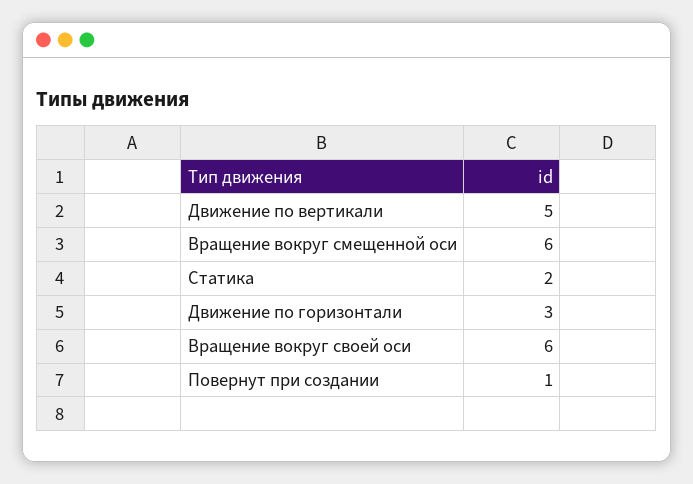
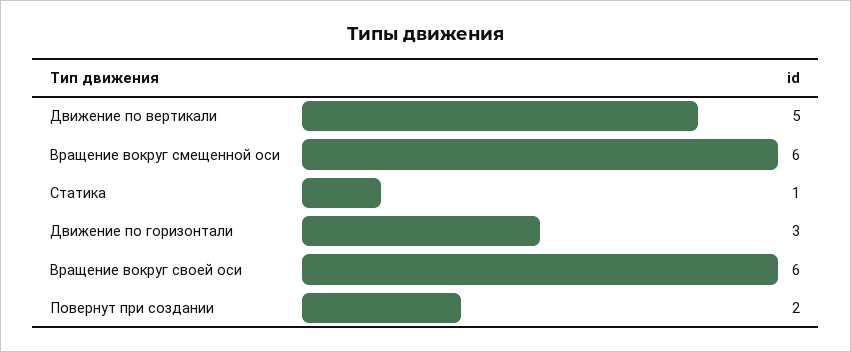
Статика: 2 -> 1
Повернут при создании: 1 -> 2

